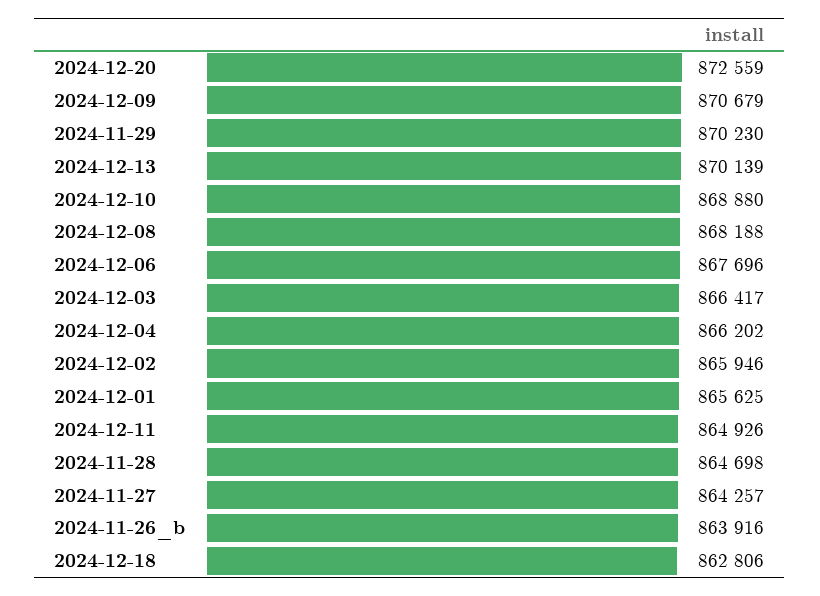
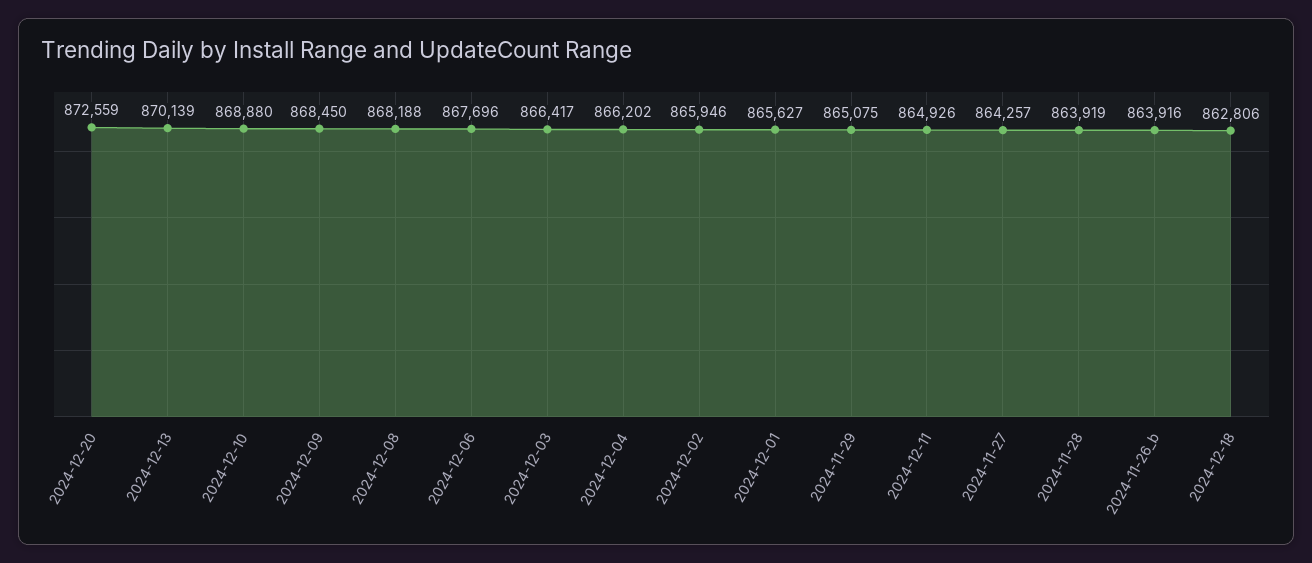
2024-12-09: 870679 -> 868450
2024-11-29: 870230 -> 865075
2024-12-01: 865625 -> 865627
2024-11-28: 864698 -> 863919

